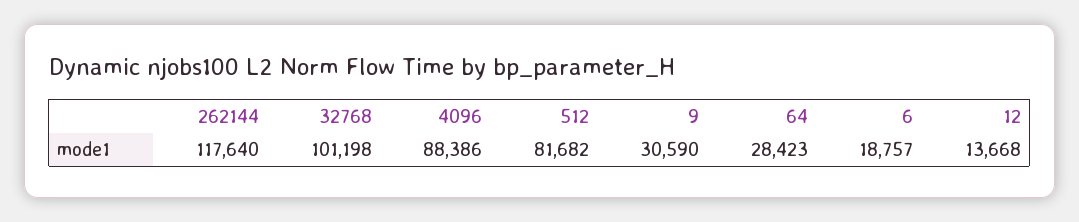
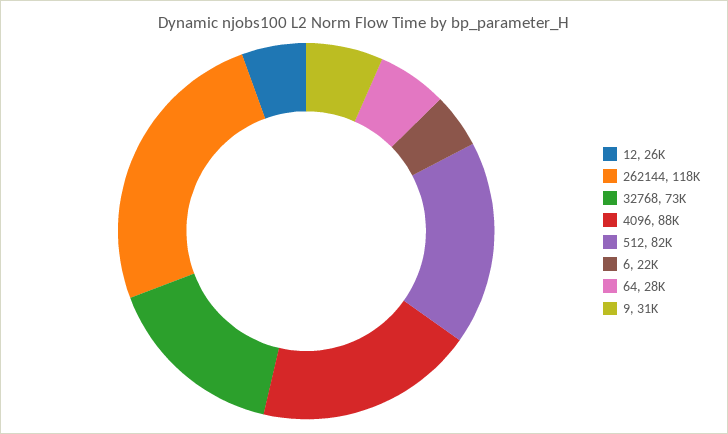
32768: 101198 -> 73000
6: 18757 -> 22000
12: 13668 -> 26000

